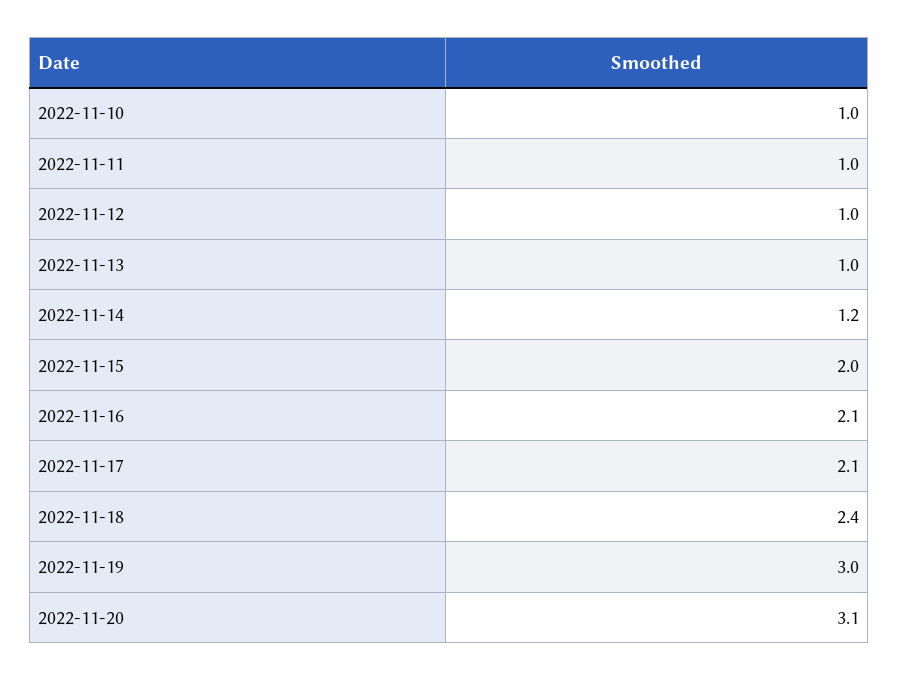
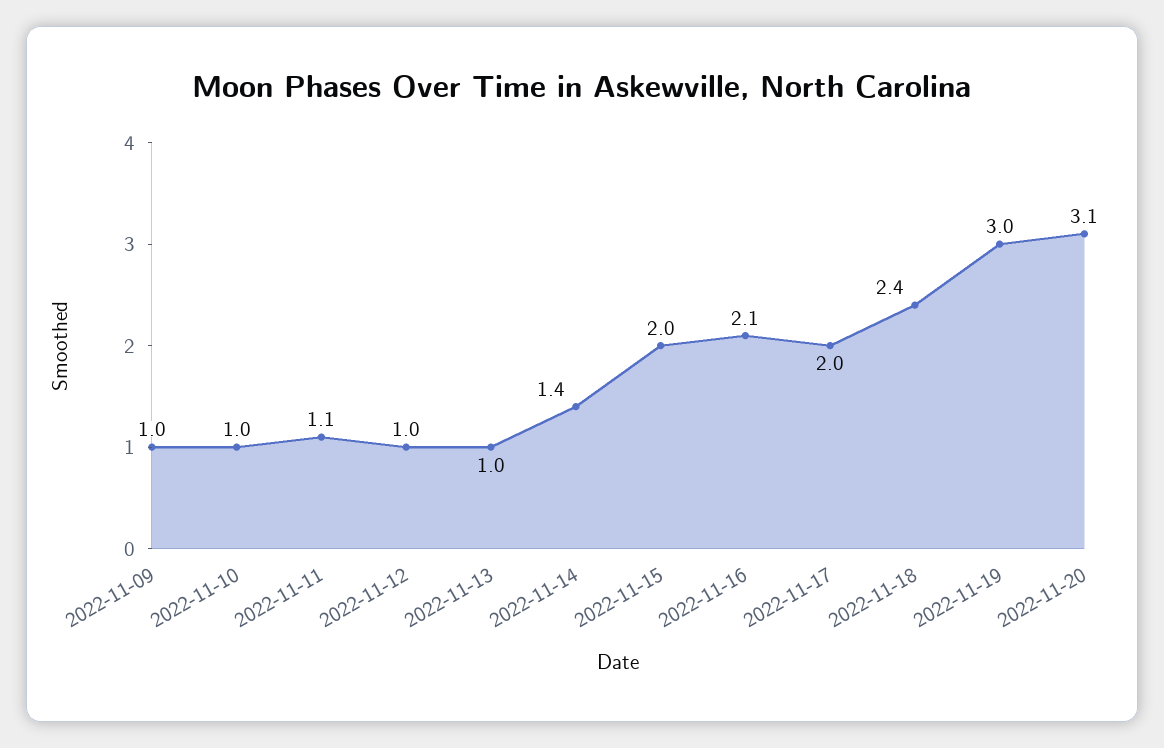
2022-11-11: 1 -> 1.1
2022-11-14: 1.2 -> 1.4
2022-11-17: 2.1 -> 2
2022-11-09: none -> 1

